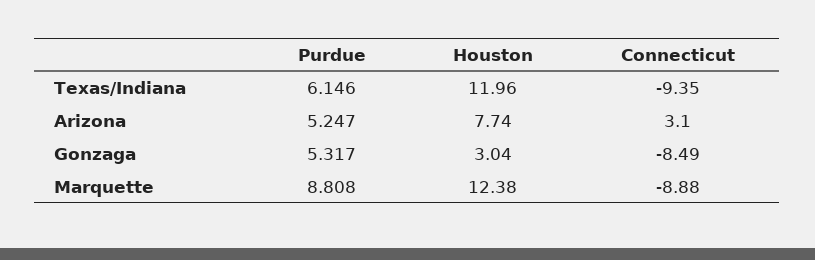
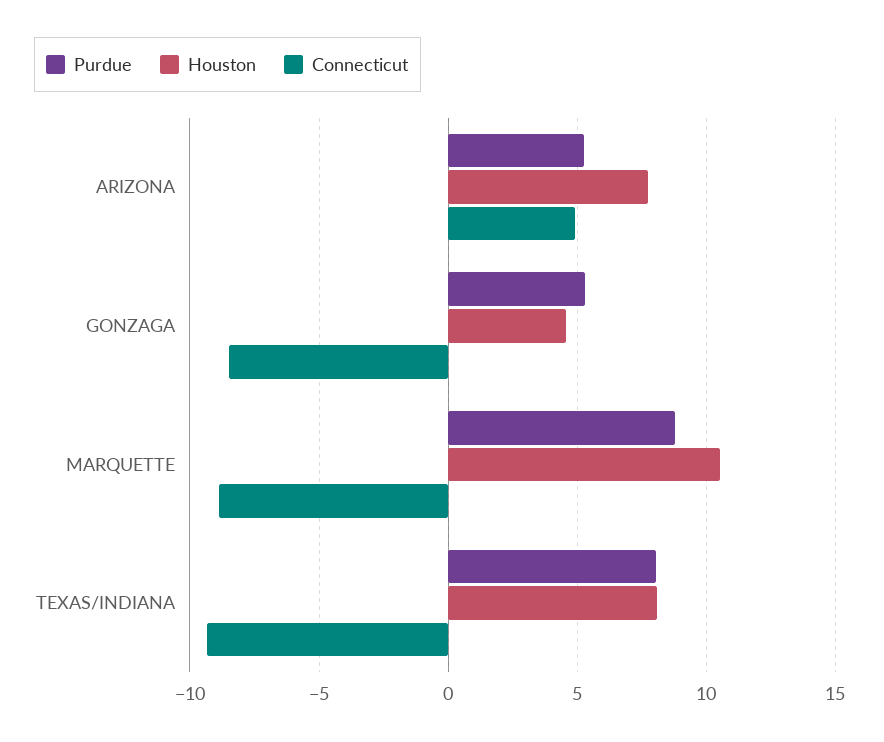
Purdue, Texas/Indiana: 6.146 -> 8
Houston, Texas/Indiana: 11.96 -> 8
Connecticut, Arizona: 3.1 -> 5
Houston, Gonzaga: 3.04 -> 4.5
Houston, Marquette: 12.38 -> 10.5

